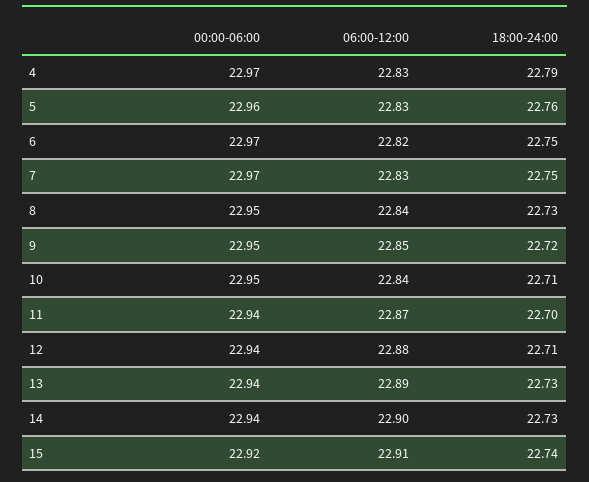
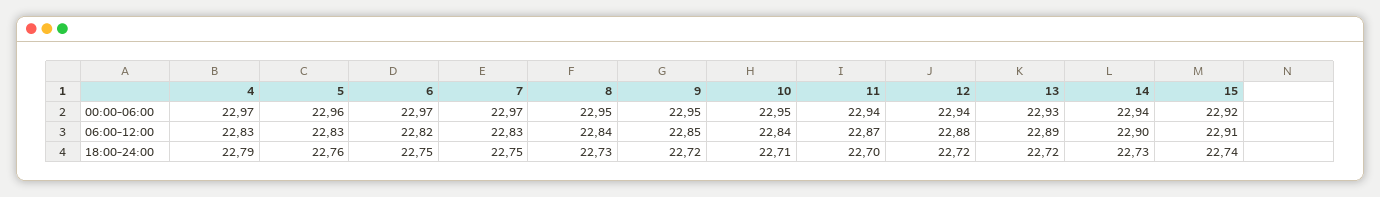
18:00-24:00, 12: 22.71 -> 22.72
00:00-06:00, 13: 22.94 -> 22.93
18:00-24:00, 13: 22.73 -> 22.72

